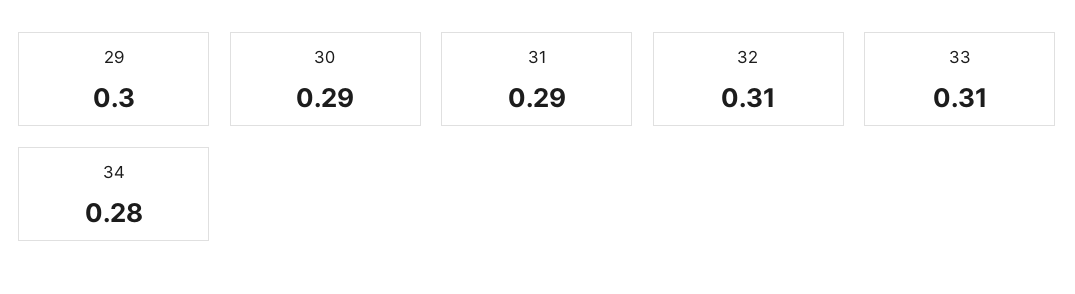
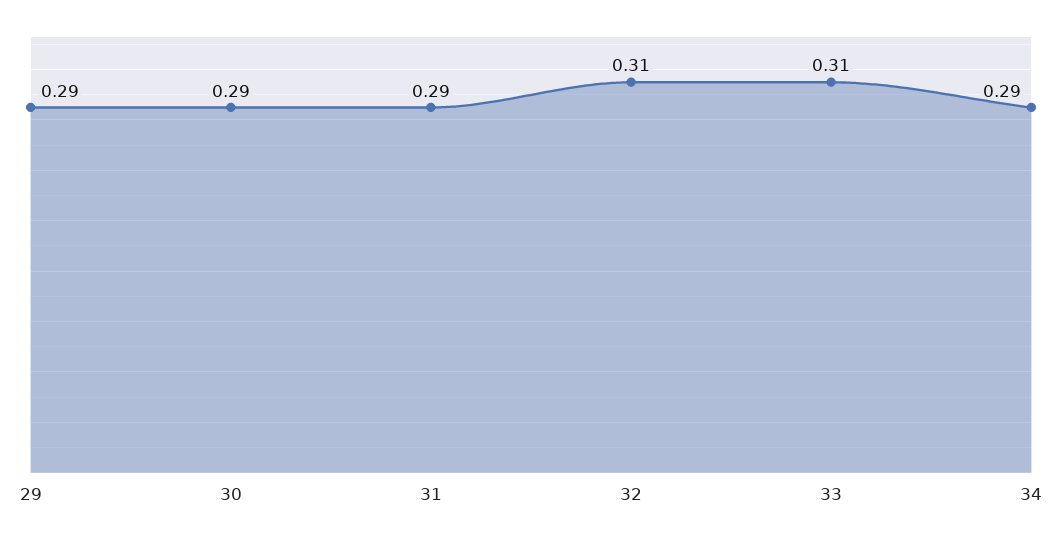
29: 0.3 -> 0.29
34: 0.28 -> 0.29

